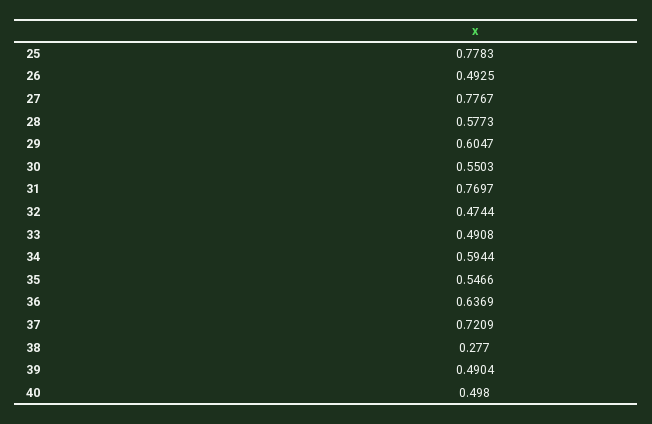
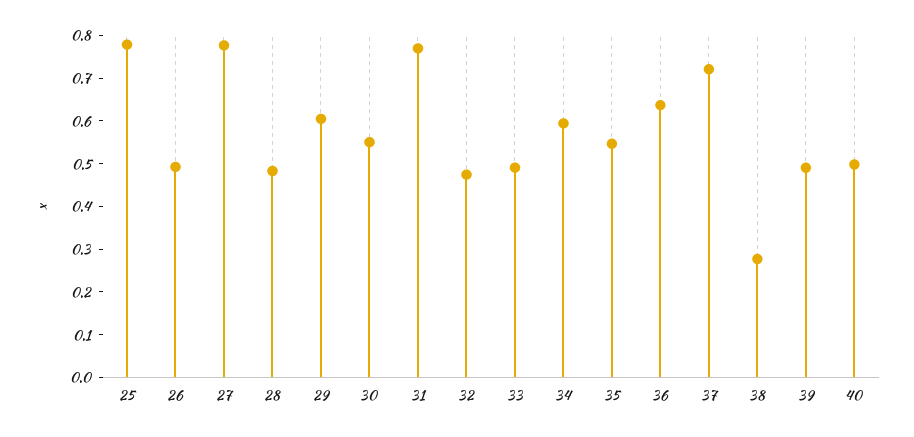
28: 0.5773 -> 0.48

